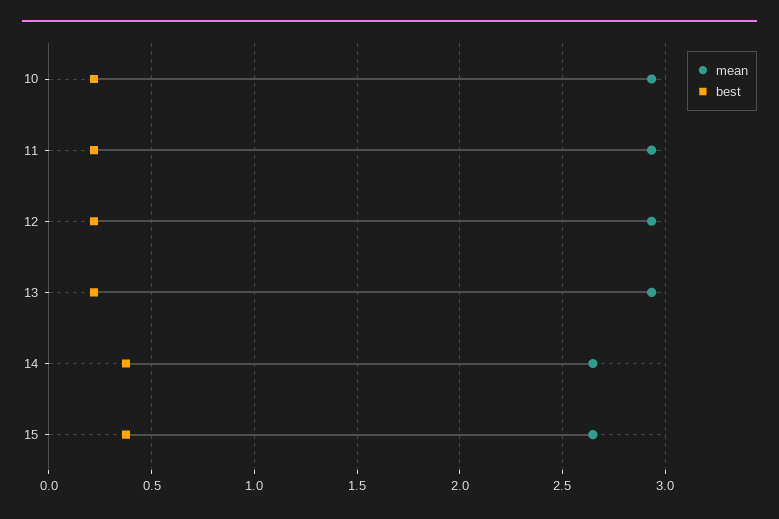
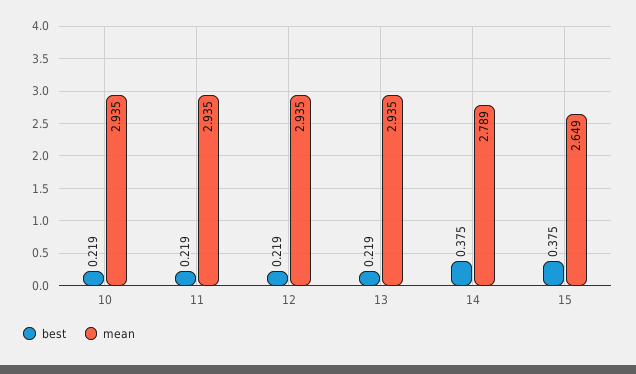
mean, 14: 2.65 -> 2.789

